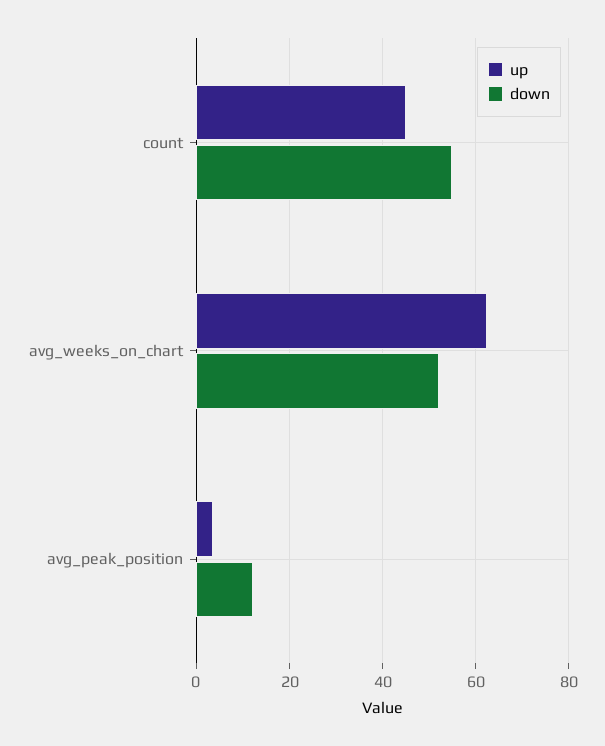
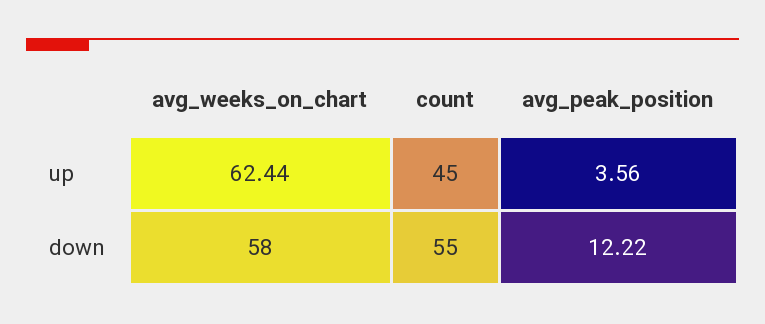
down, avg_weeks_on_chart: 52 -> 58

